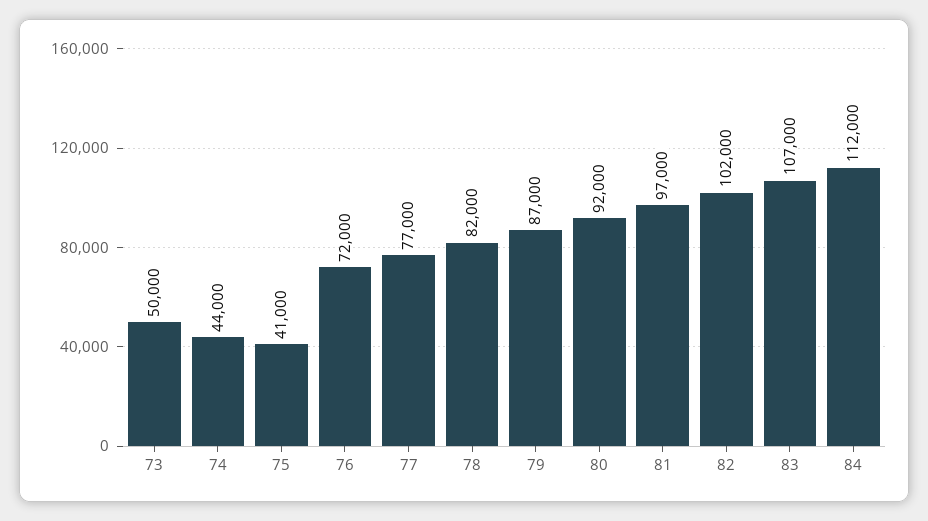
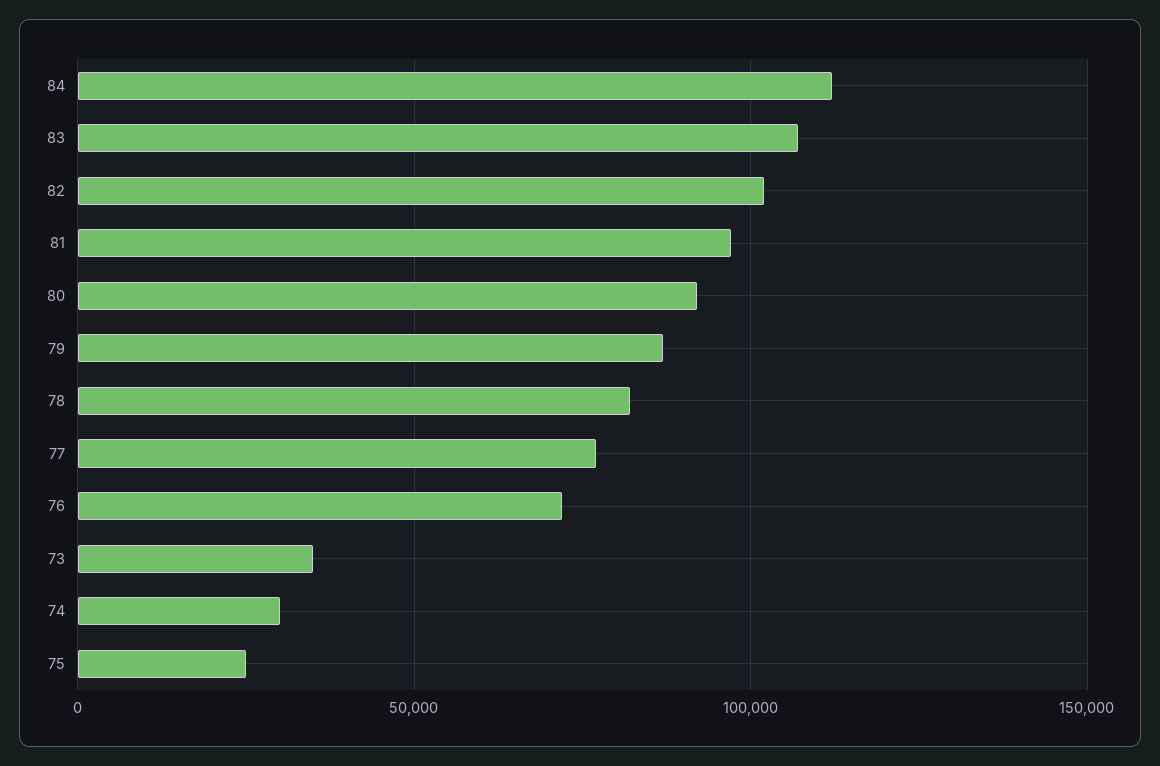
73: 50000 -> 35000
74: 44000 -> 30000
75: 41000 -> 25000

